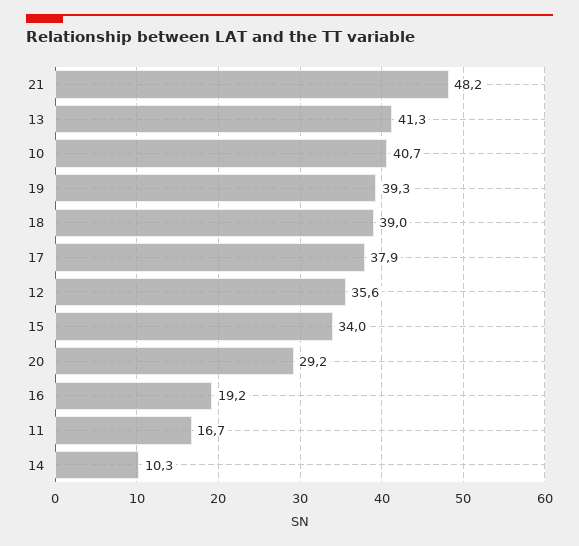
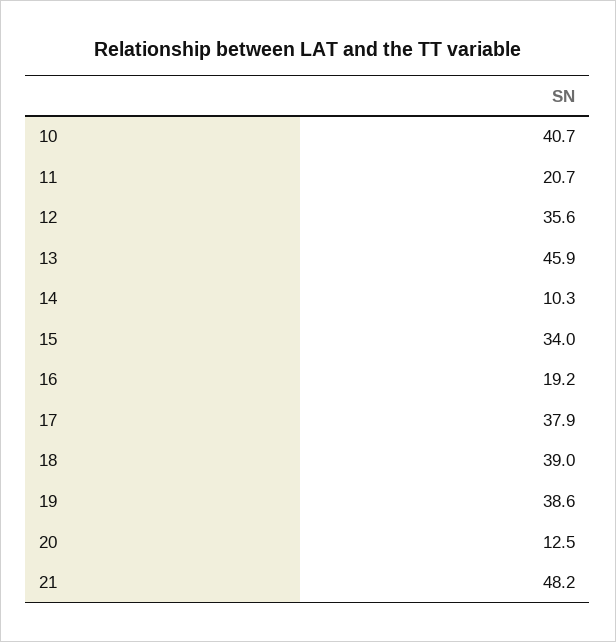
13: 41.3 -> 45.9
19: 39.3 -> 38.6
20: 29.2 -> 12.5
11: 16.7 -> 20.7

